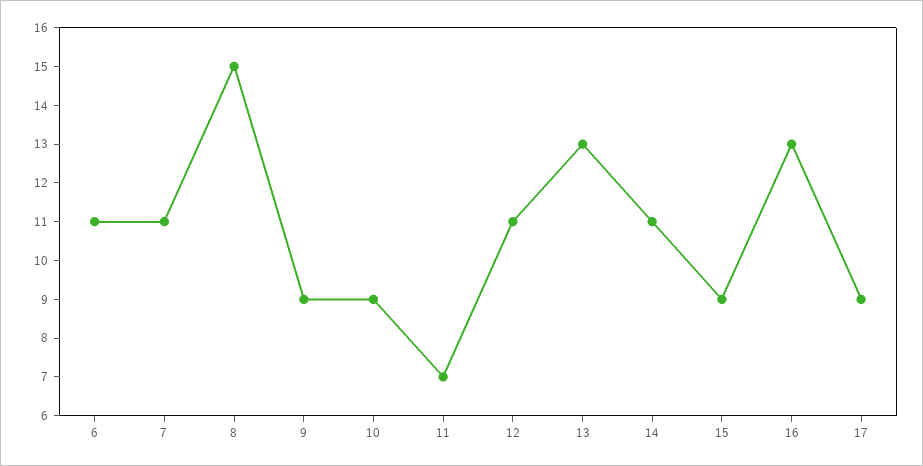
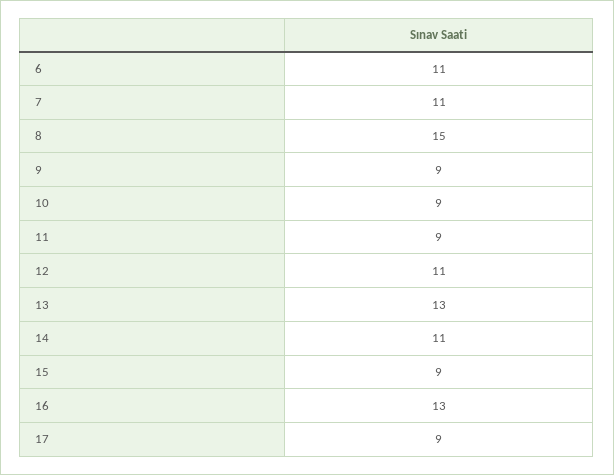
11: 7 -> 9

